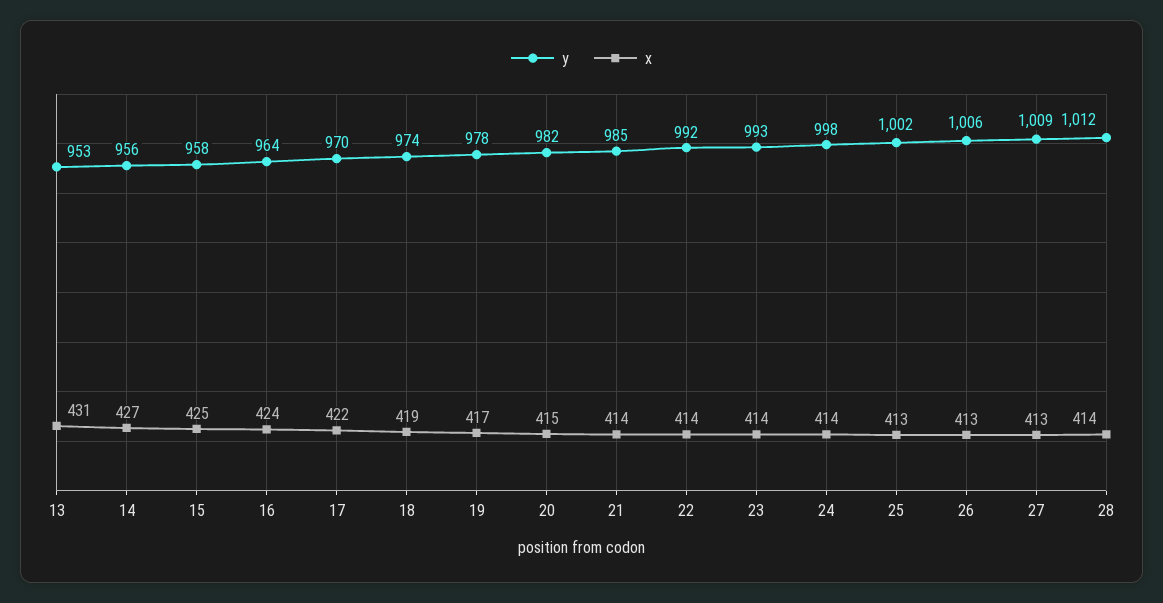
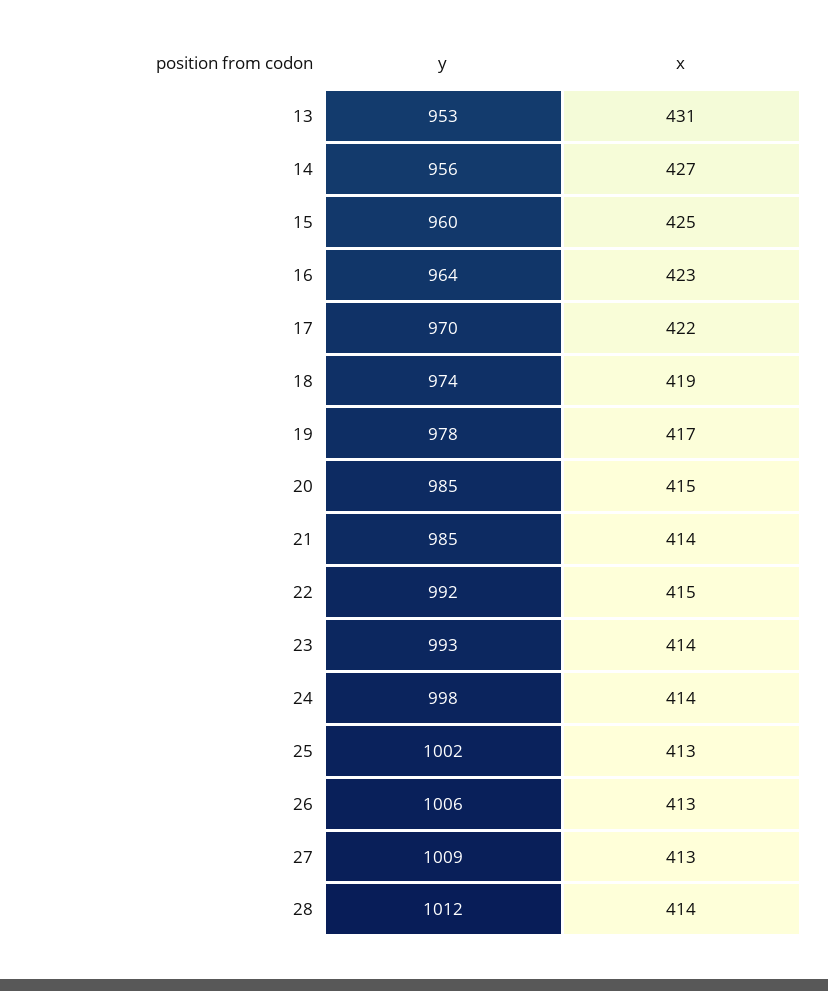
y, 15: 958 -> 960
x, 16: 424 -> 423
y, 20: 982 -> 985
x, 22: 414 -> 415

